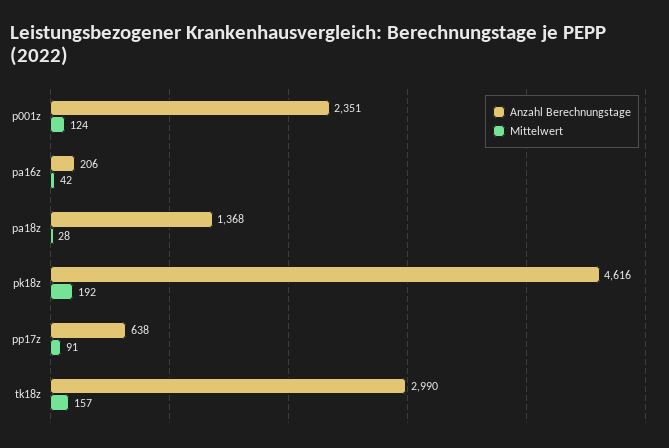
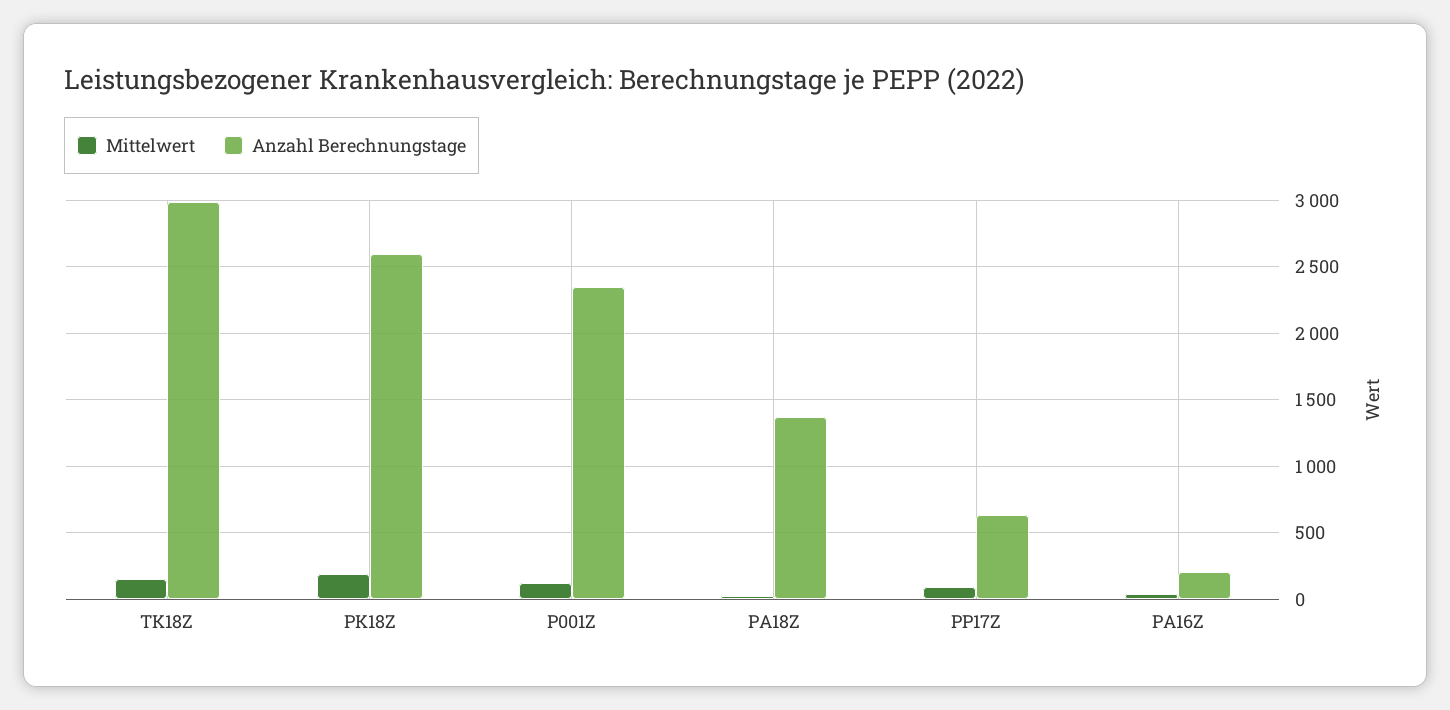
Anzahl Berechnungstage, pk18z: 4616 -> 2600

